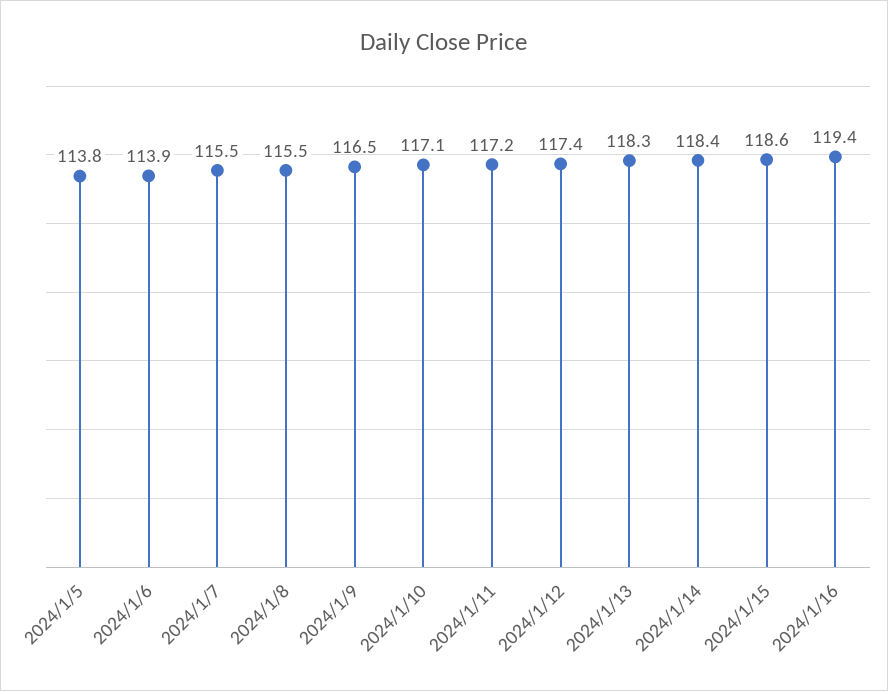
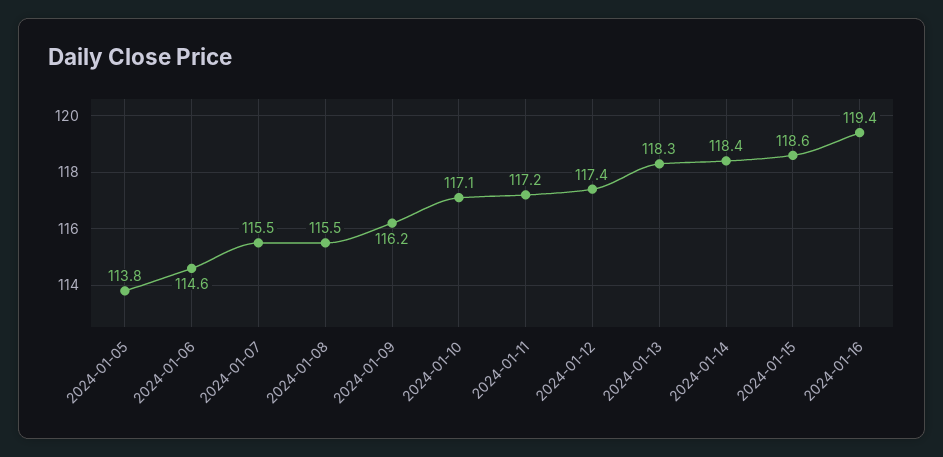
2024/1/6: 113.9 -> 114.6
2024/1/9: 116.5 -> 116.2

